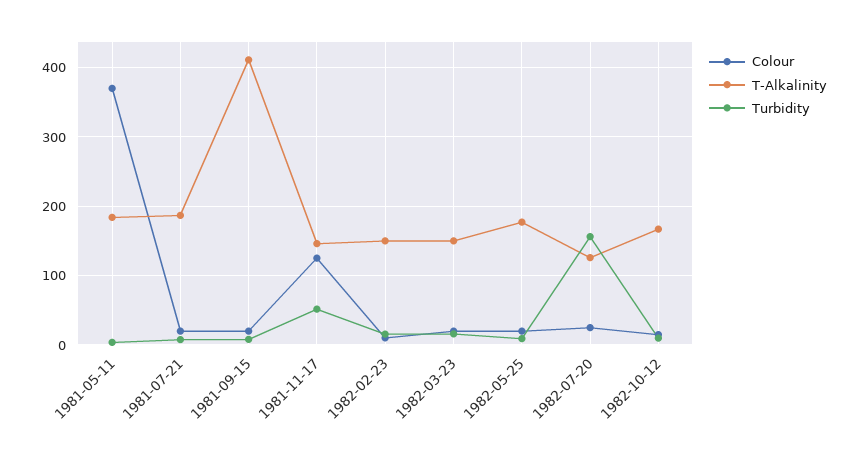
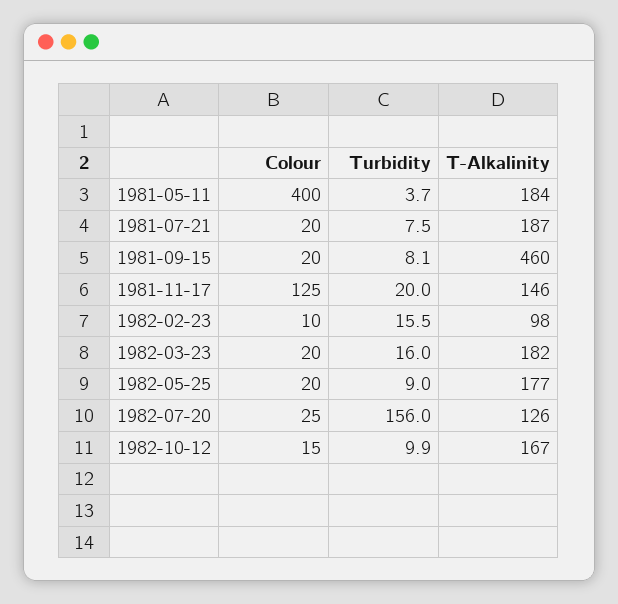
Colour, 1981-05-11: 370 -> 400
T-Alkalinity, 1981-09-15: 410 -> 460
Turbidity, 1981-11-17: 50 -> 20
T-Alkalinity, 1982-02-23: 150 -> 98
T-Alkalinity, 1982-03-23: 150 -> 182

